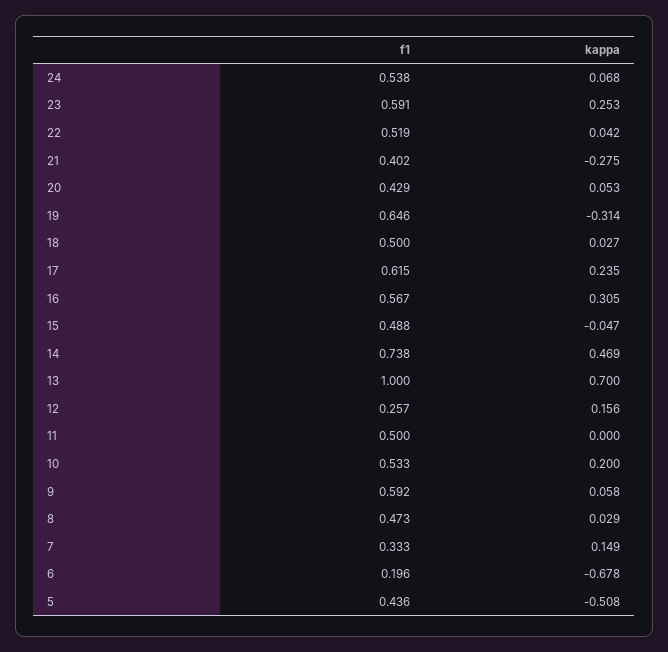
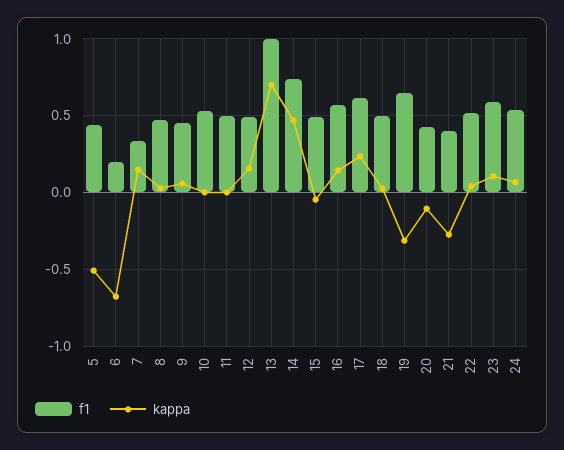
kappa, 23: 0.253 -> 0.1
kappa, 20: 0.053 -> -0.1
kappa, 16: 0.305 -> 0.15
f1, 12: 0.257 -> 0.5
kappa, 10: 0.2 -> 0
f1, 9: 0.592 -> 0.45

